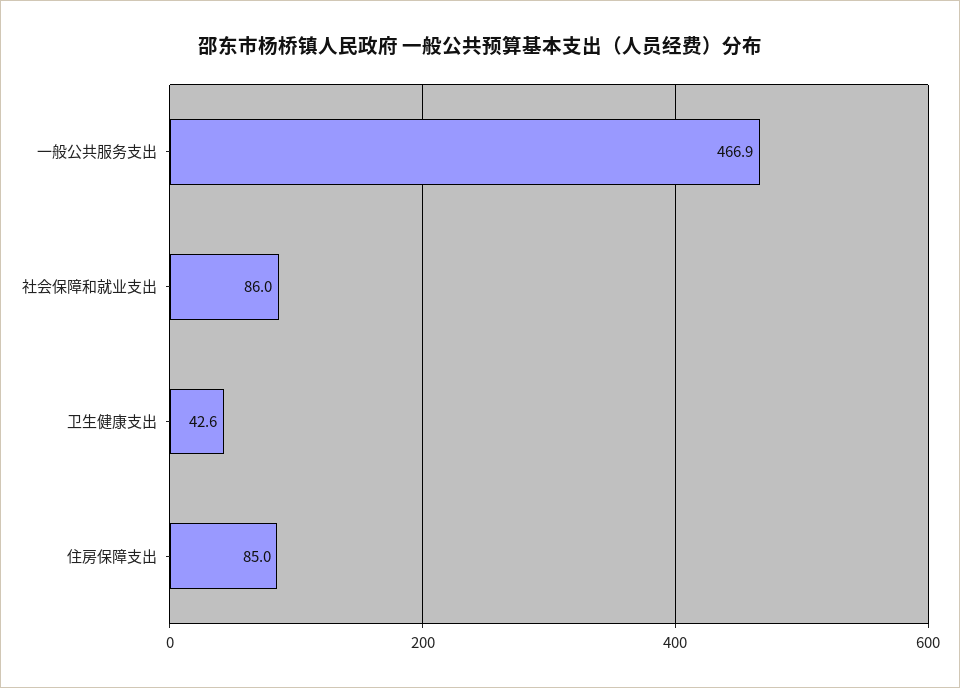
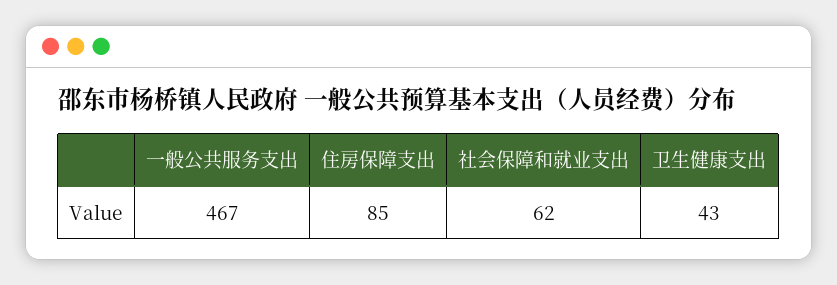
社会保障和就业支出: 86 -> 62

